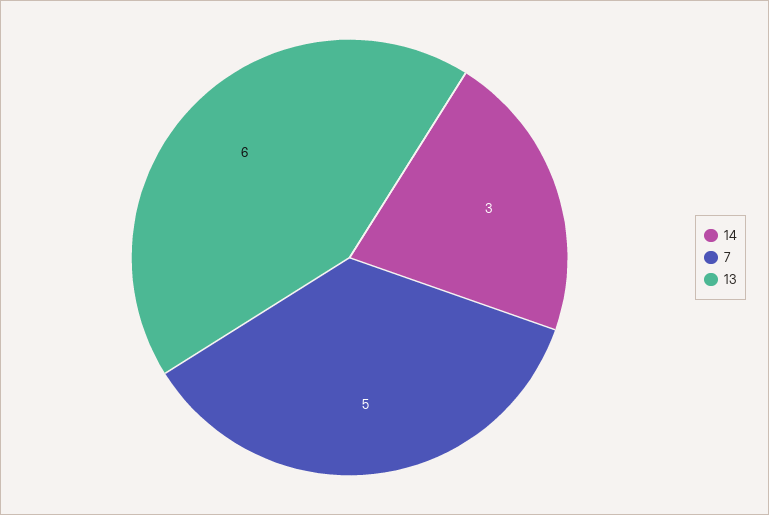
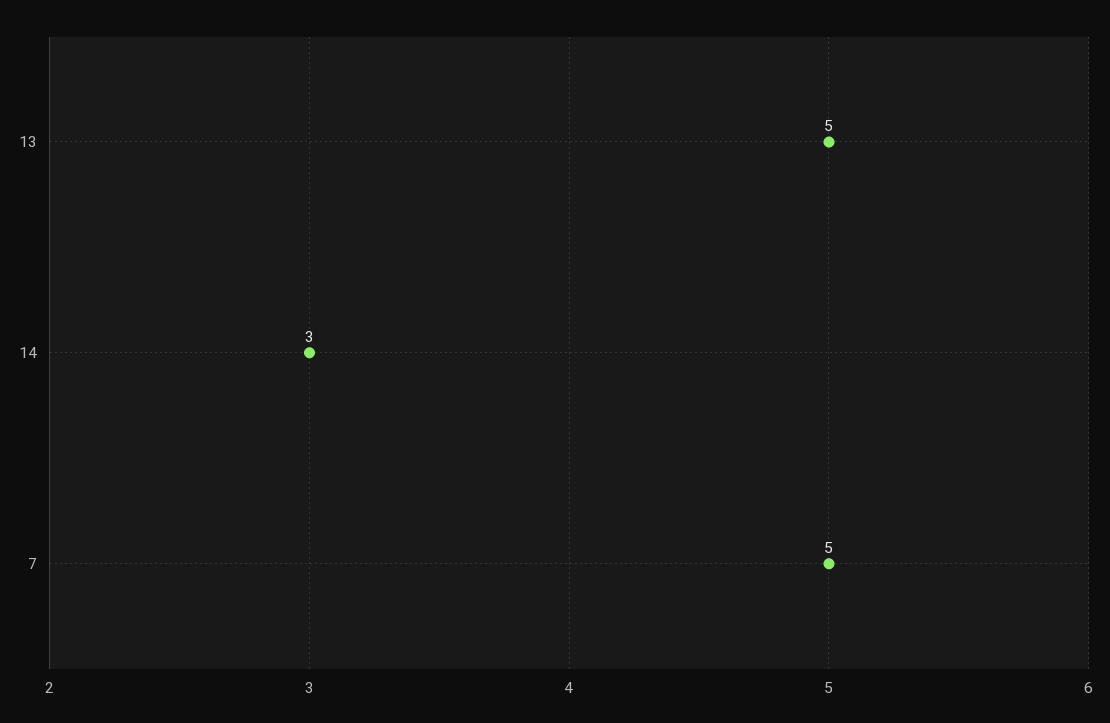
13: 6 -> 5

